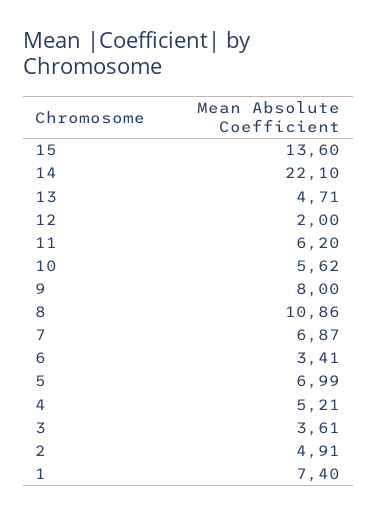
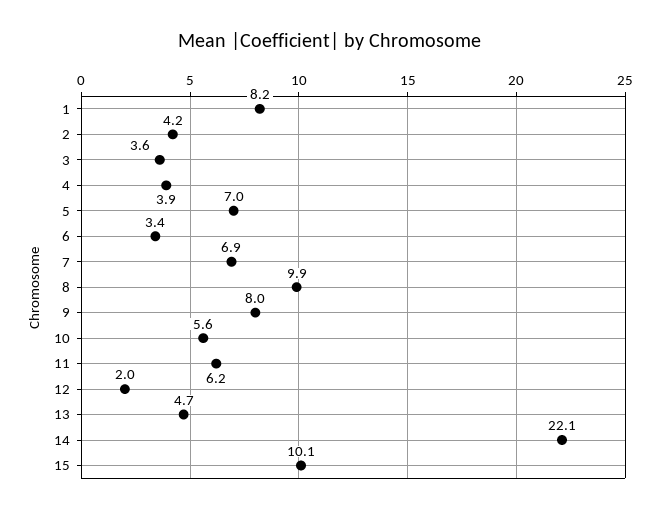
15: 13.6 -> 10.1
8: 10.86 -> 9.9
4: 5.21 -> 3.9
2: 4.91 -> 4.2
1: 7.4 -> 8.2

